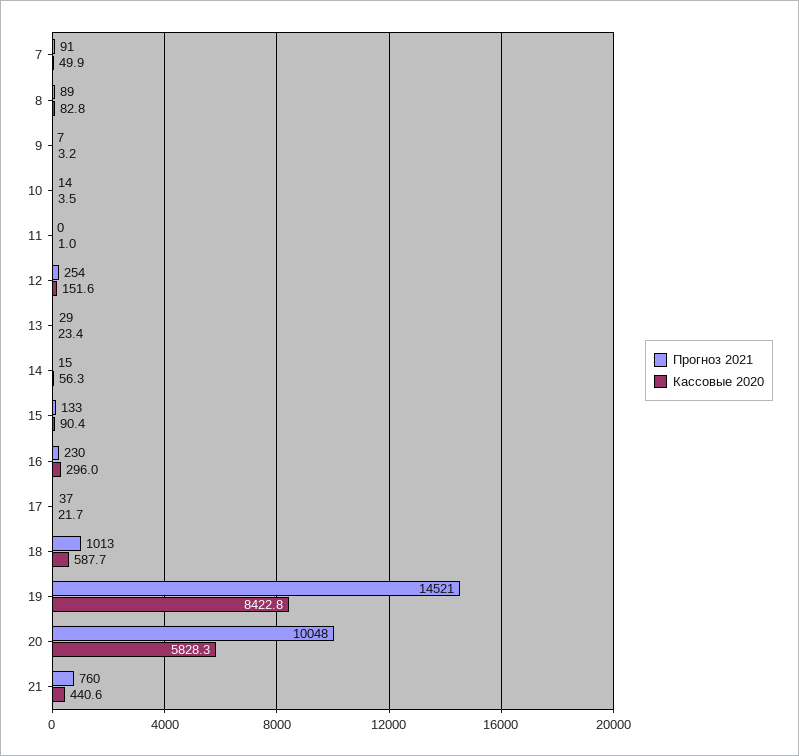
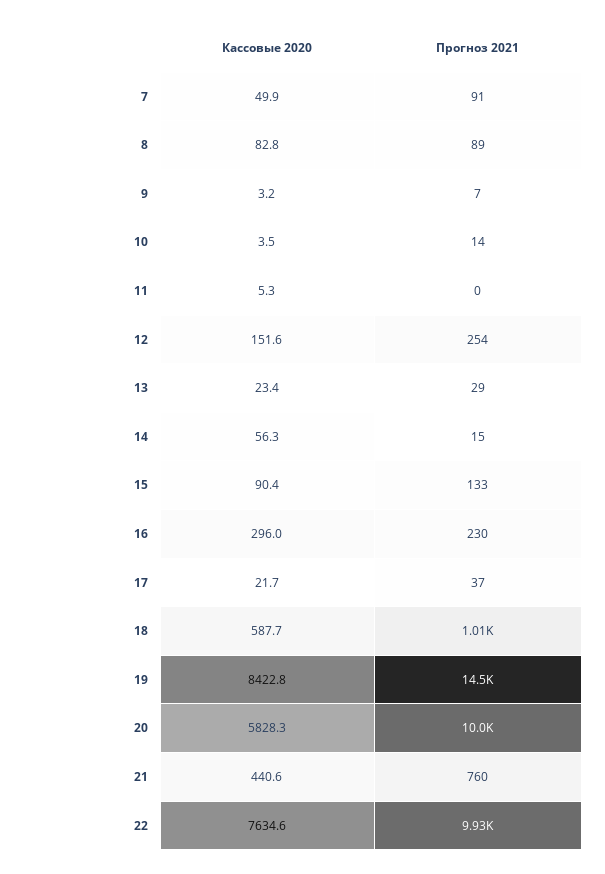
Кассовые 2020, 11: 1 -> 5.3
Кассовые 2020, 22: none -> 7634.6
Прогноз 2021, 22: none -> 9930

